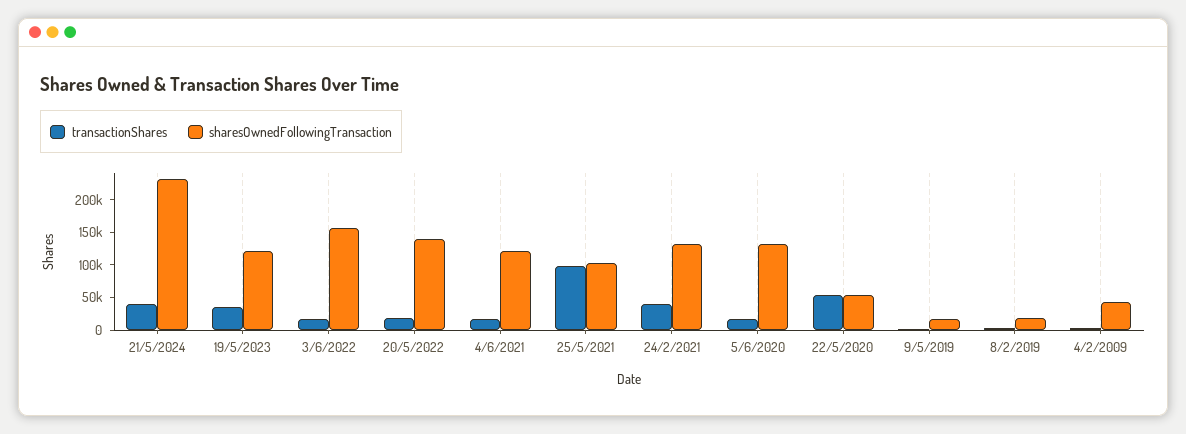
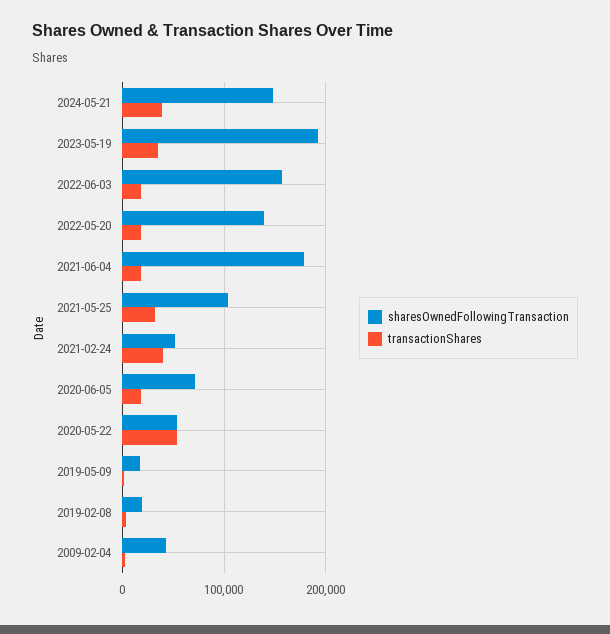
sharesOwnedFollowingTransaction, 21/5/2024: 225000 -> 150000
sharesOwnedFollowingTransaction, 19/5/2023: 125000 -> 190000
sharesOwnedFollowingTransaction, 4/6/2021: 125000 -> 180000
transactionShares, 25/5/2021: 100000 -> 30000
sharesOwnedFollowingTransaction, 24/2/2021: 125000 -> 50000
sharesOwnedFollowingTransaction, 5/6/2020: 125000 -> 70000

